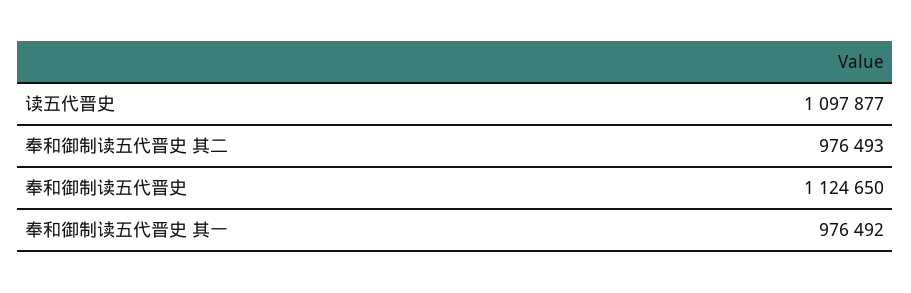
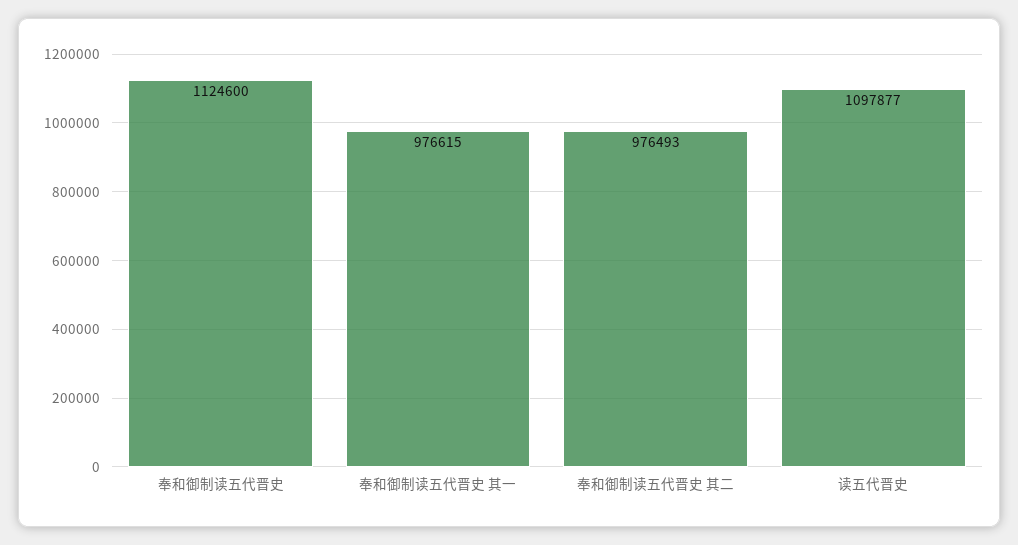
奉和御制读五代晋史: 1124650 -> 1124600
奉和御制读五代晋史 其一: 976492 -> 976615

